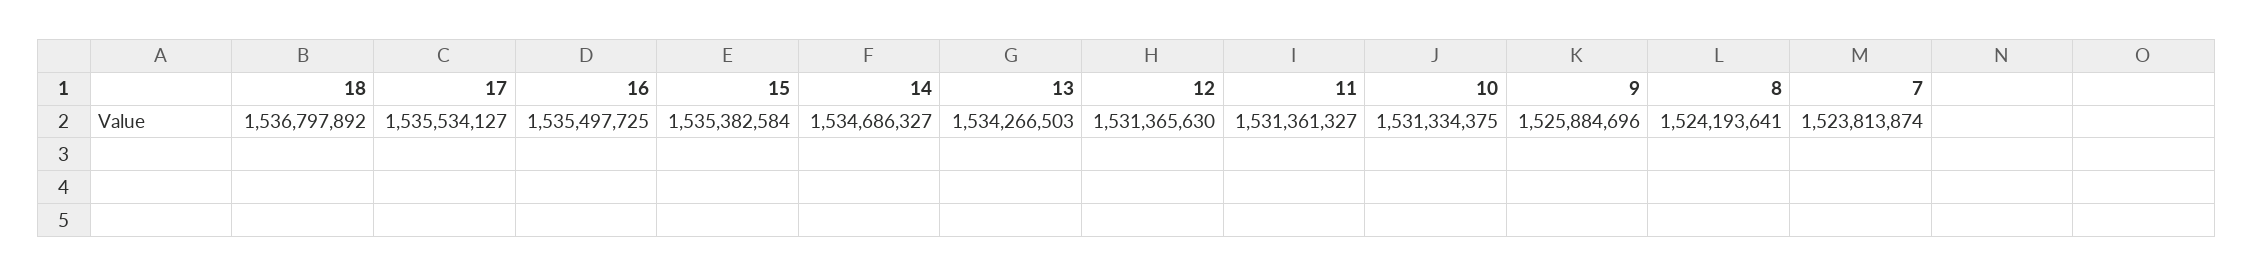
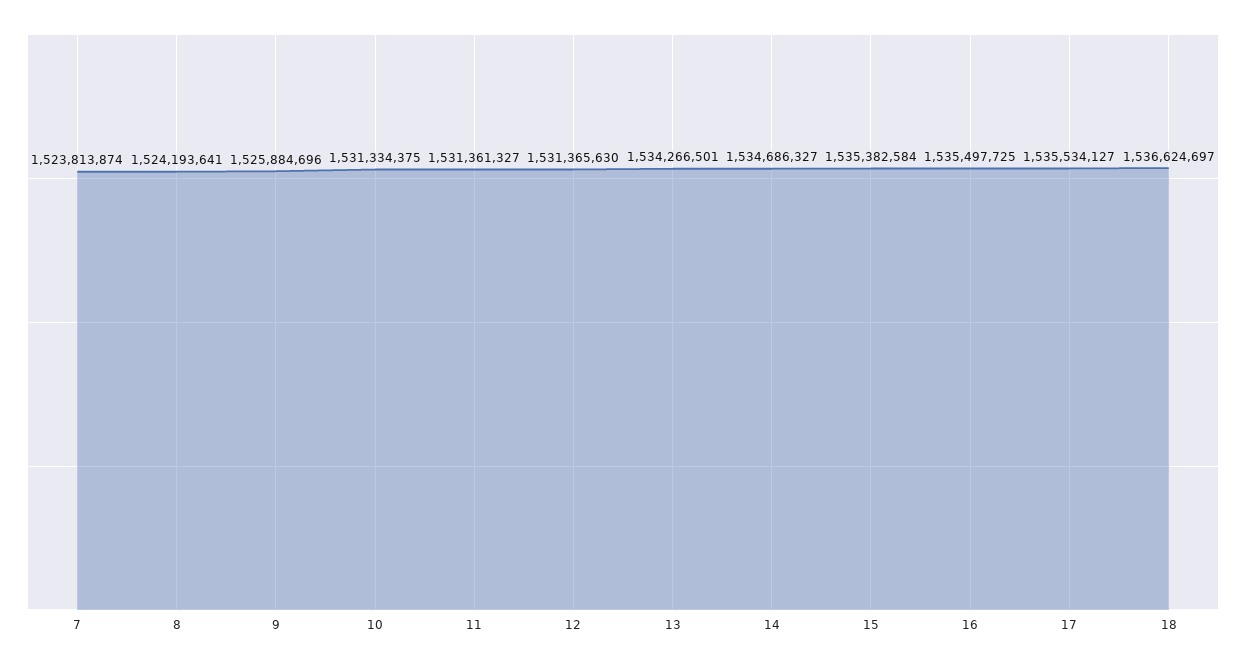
18: 1536797892 -> 1536624697
13: 1534266503 -> 1534266501

